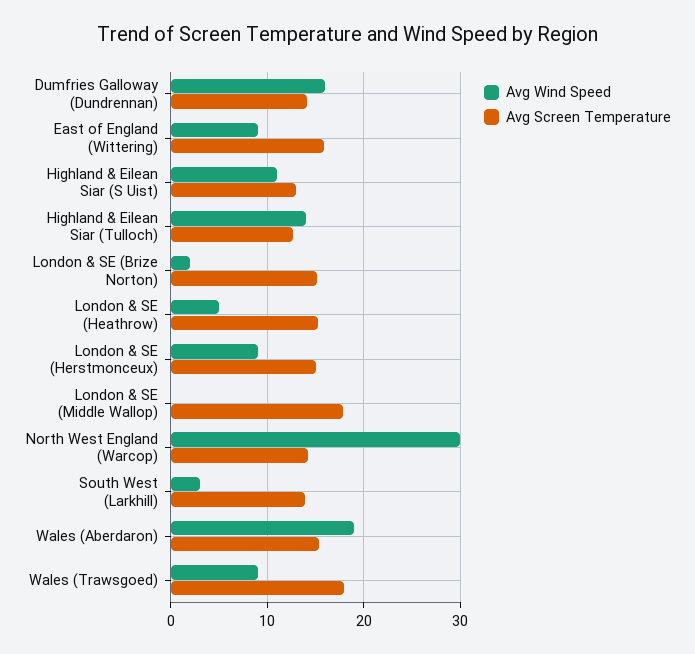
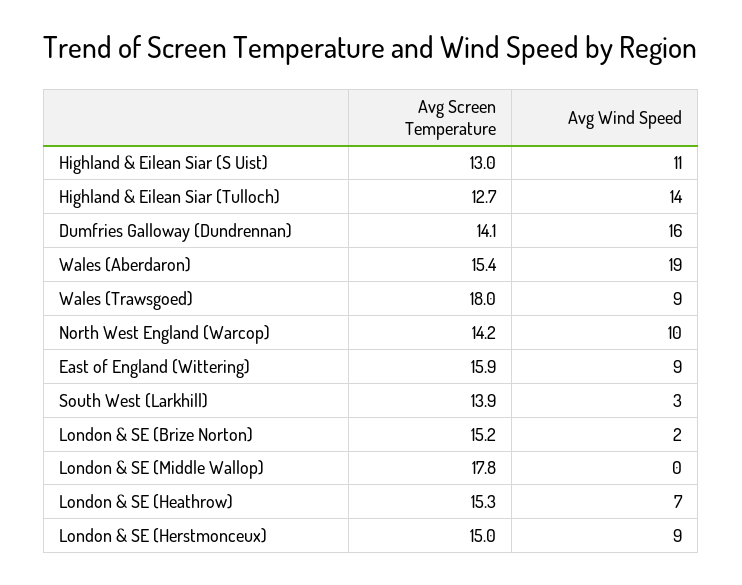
Avg Wind Speed, London & SE (Heathrow): 5 -> 7
Avg Wind Speed, North West England (Warcop): 30 -> 10

